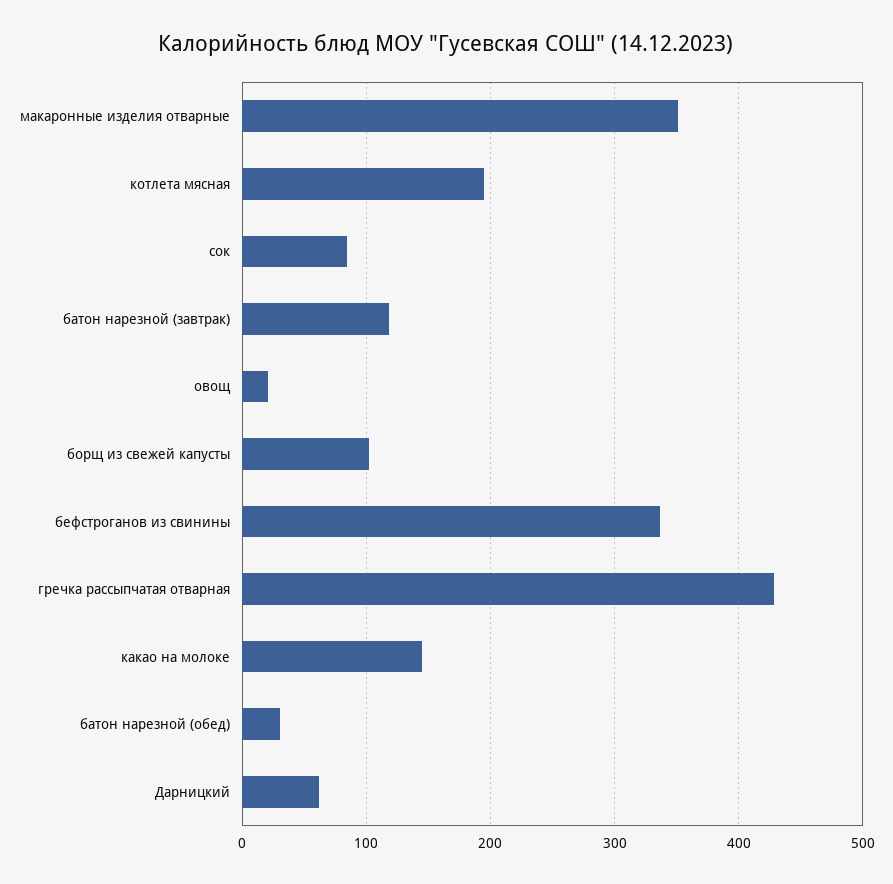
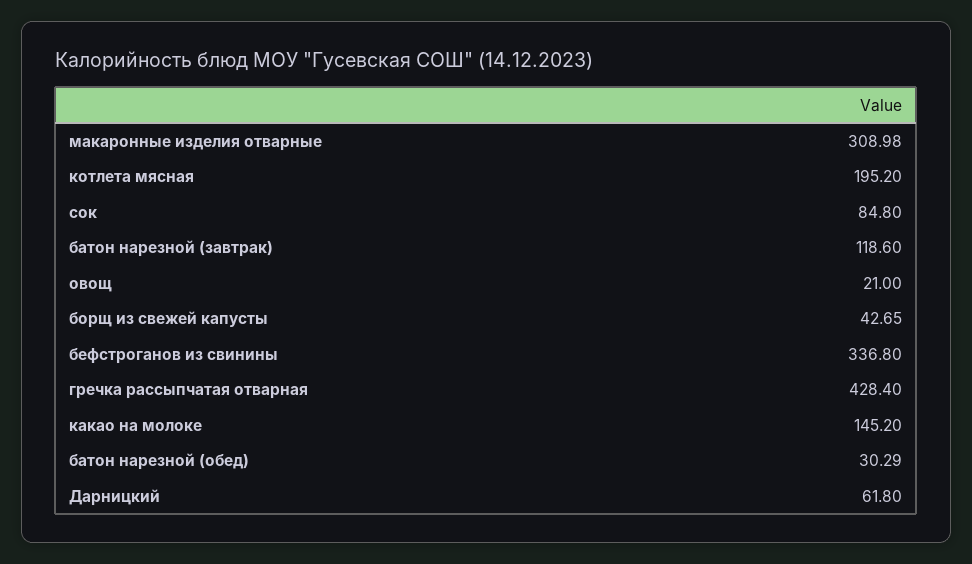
макаронные изделия отварные: 350 -> 308.98
борщ из свежей капусты: 100 -> 42.65

